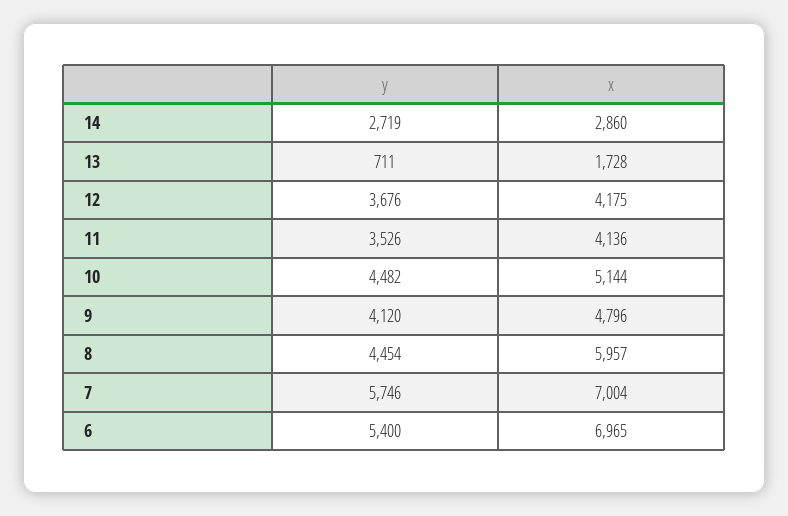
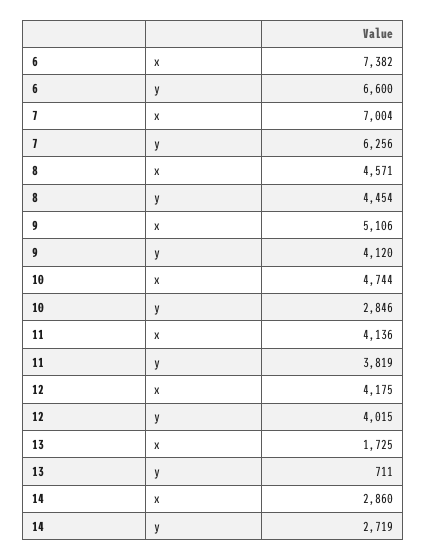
x, 13: 1728 -> 1725
y, 12: 3676 -> 4015
y, 11: 3526 -> 3819
y, 10: 4482 -> 2846
x, 10: 5144 -> 4744
x, 9: 4796 -> 5106
x, 8: 5957 -> 4571
y, 7: 5746 -> 6256
y, 6: 5400 -> 6600
x, 6: 6965 -> 7382

